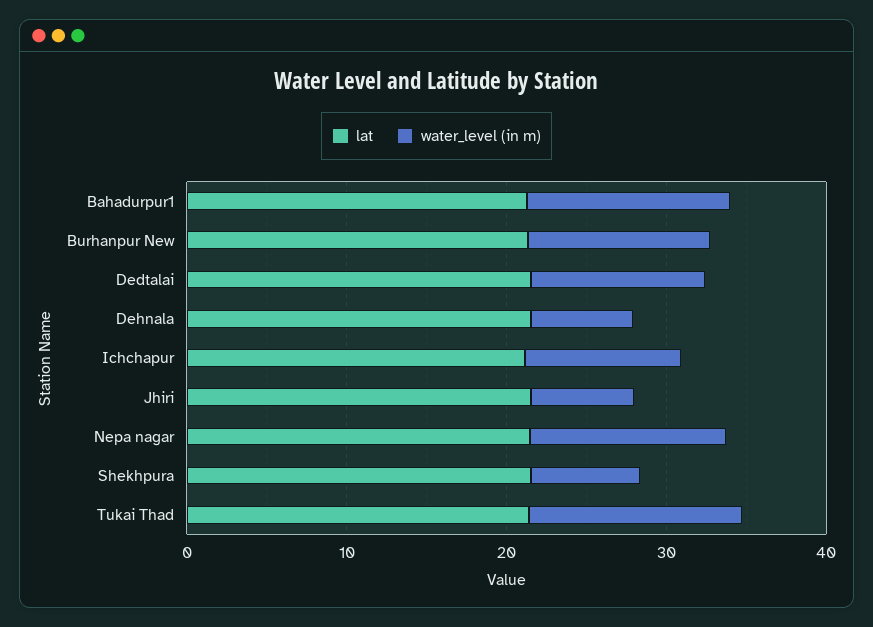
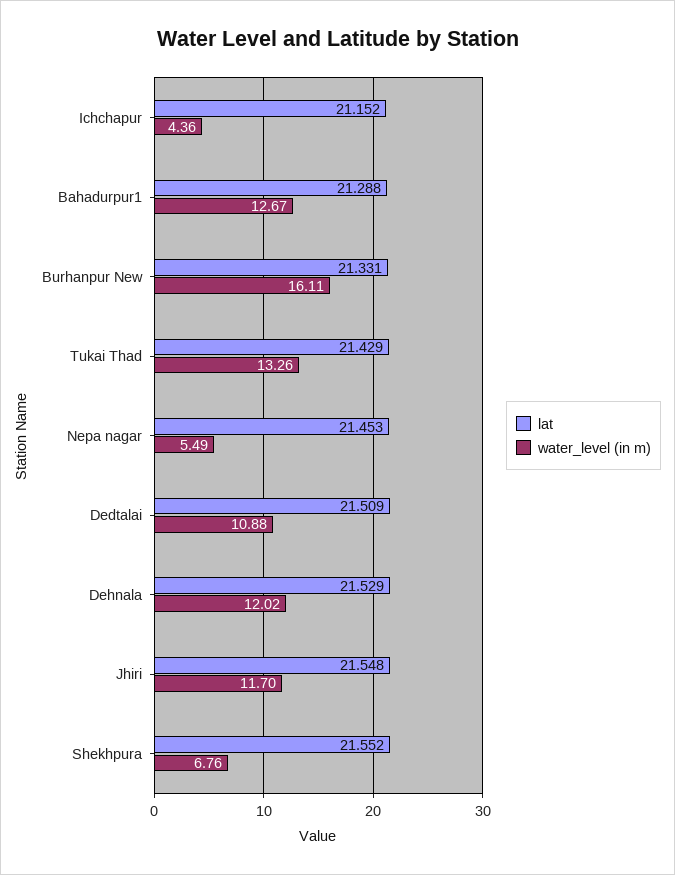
water_level (in m), Burhanpur New: 12 -> 16.11
water_level (in m), Dehnala: 6 -> 12.02
water_level (in m), Ichchapur: 10 -> 4.36
water_level (in m), Jhiri: 6 -> 11.7
water_level (in m), Nepa nagar: 12 -> 5.49

